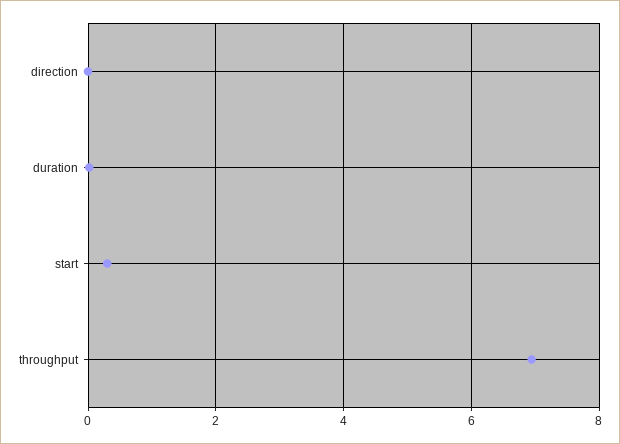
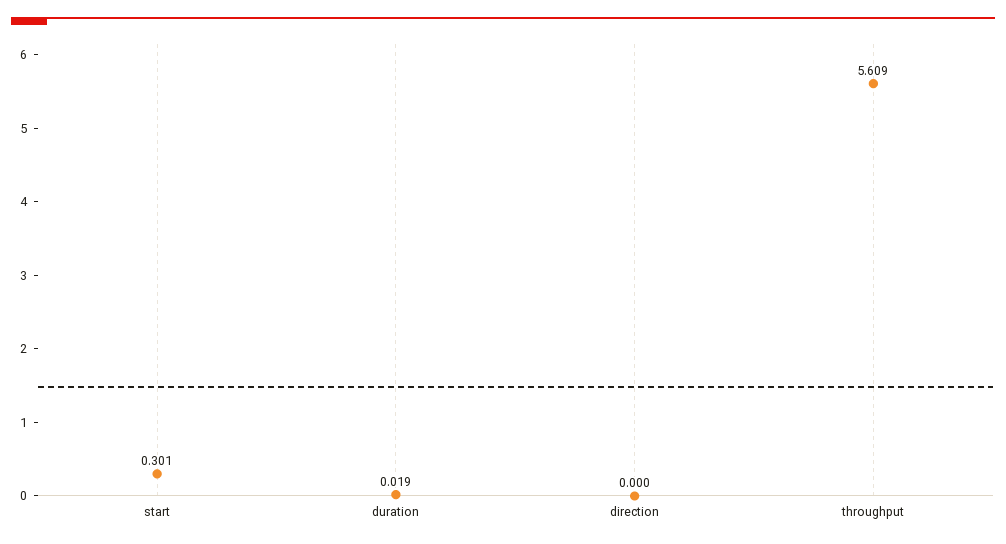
throughput: 7 -> 5.609

